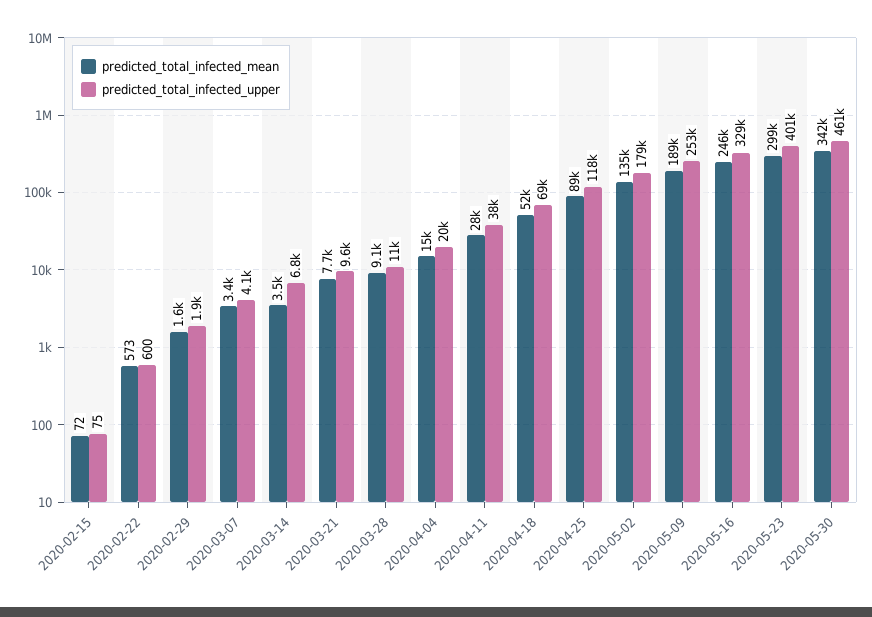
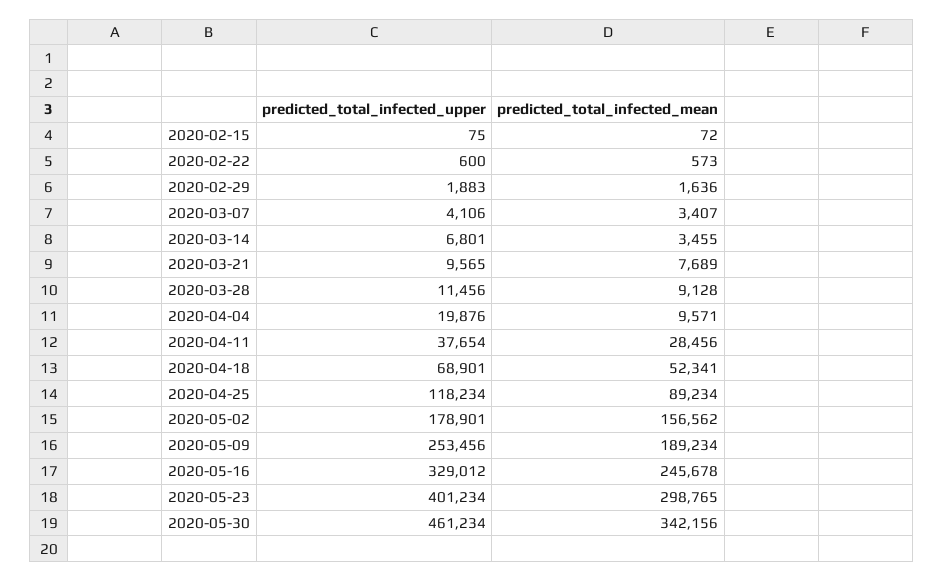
predicted_total_infected_mean, 2020-04-04: 15000 -> 9571
predicted_total_infected_mean, 2020-05-02: 135000 -> 156562

